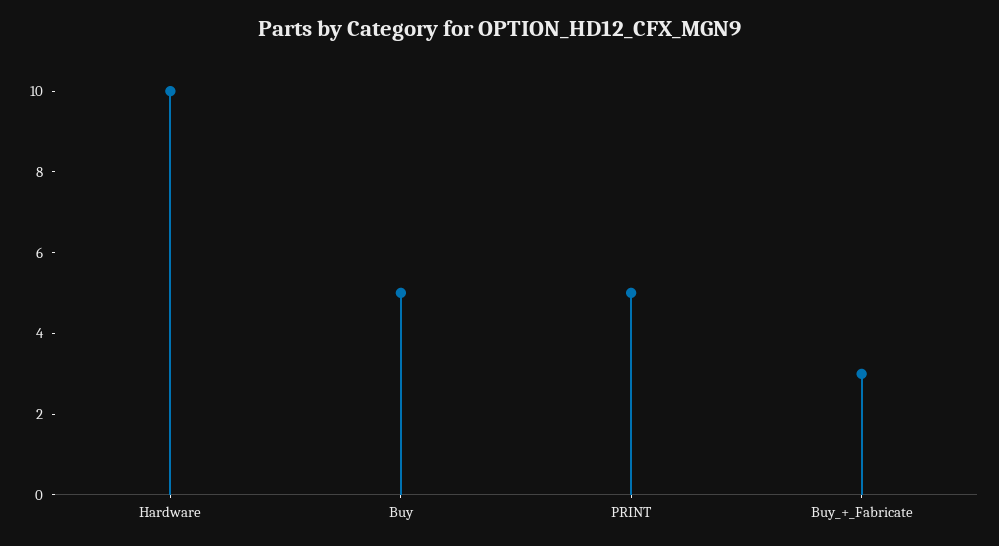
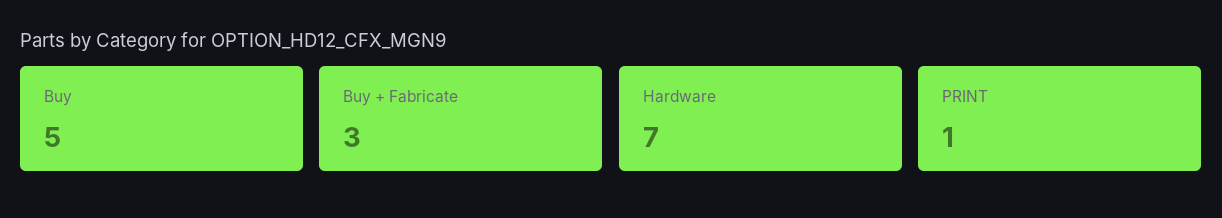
Hardware: 10 -> 7
PRINT: 5 -> 1

